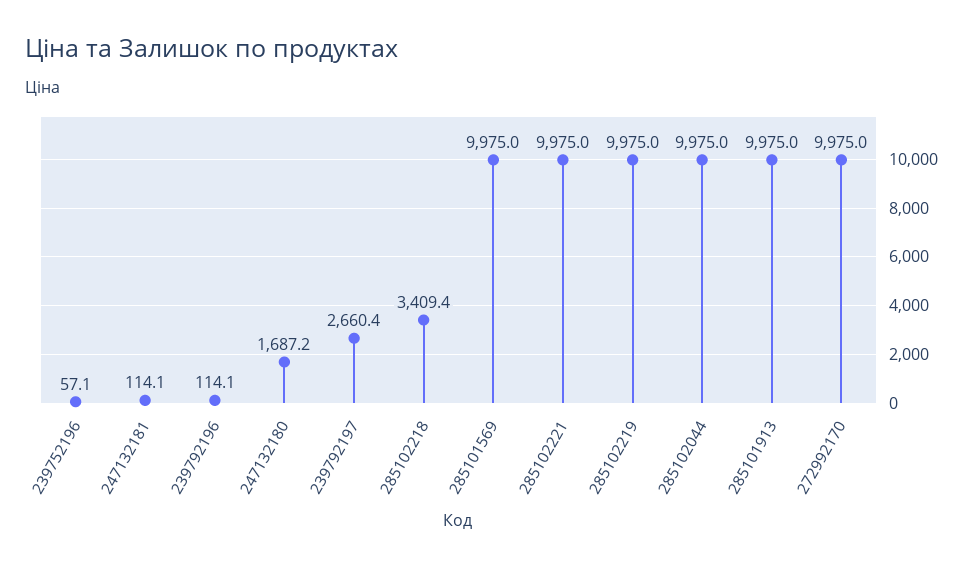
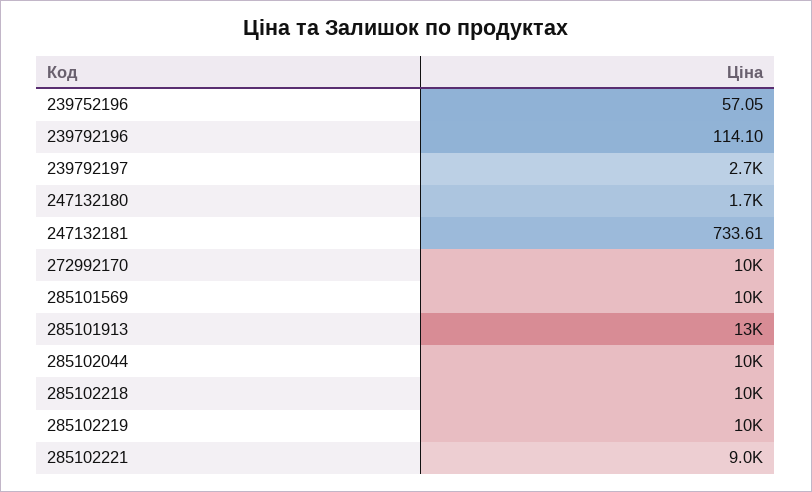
247132181: 114.1 -> 733.61
285102218: 3409.4 -> 10000
285102221: 9975 -> 9000
285101913: 9975 -> 13000

